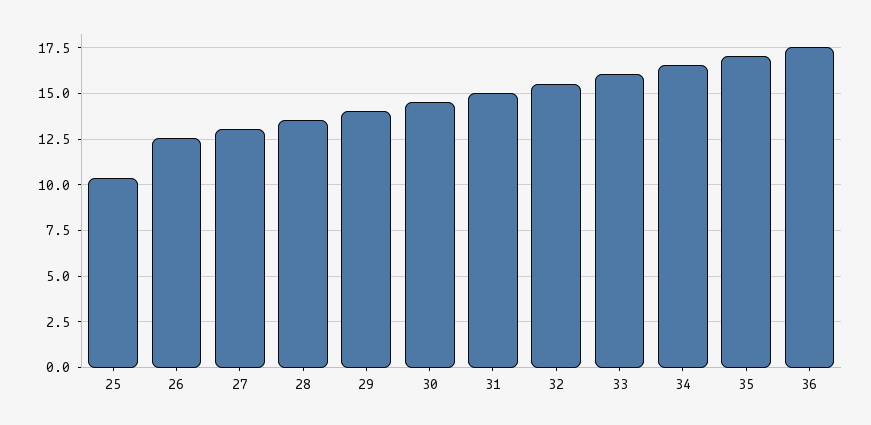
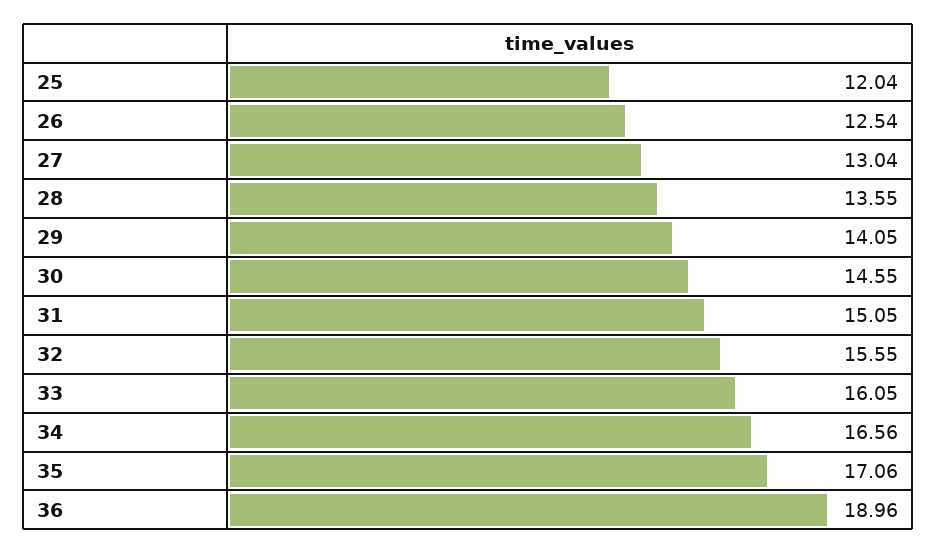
25: 10.5 -> 12.04
36: 17.5 -> 18.96

